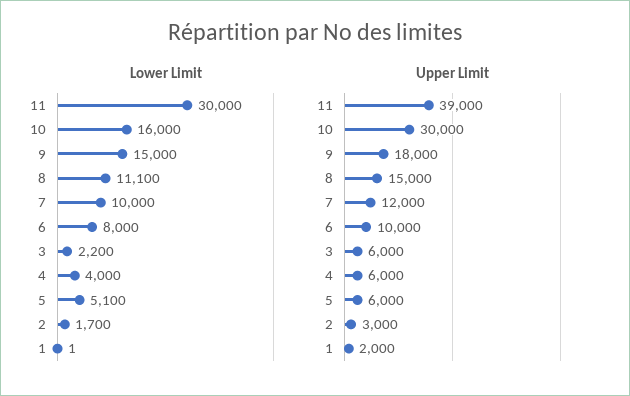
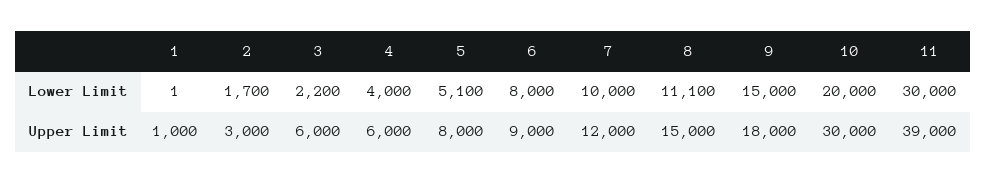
Lower Limit, 10: 16000 -> 20000
Upper Limit, 6: 10000 -> 9000
Upper Limit, 5: 6000 -> 8000
Upper Limit, 1: 2000 -> 1000

